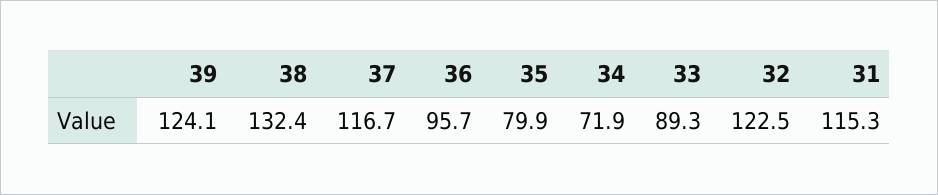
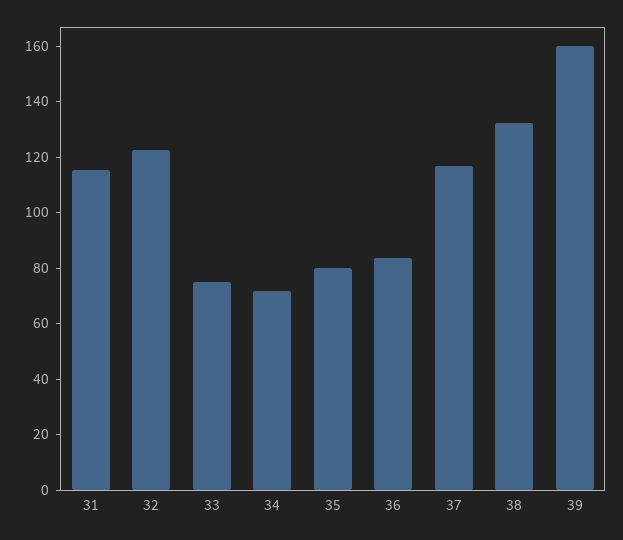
39: 124.1 -> 160
36: 95.7 -> 85
33: 89.3 -> 75

